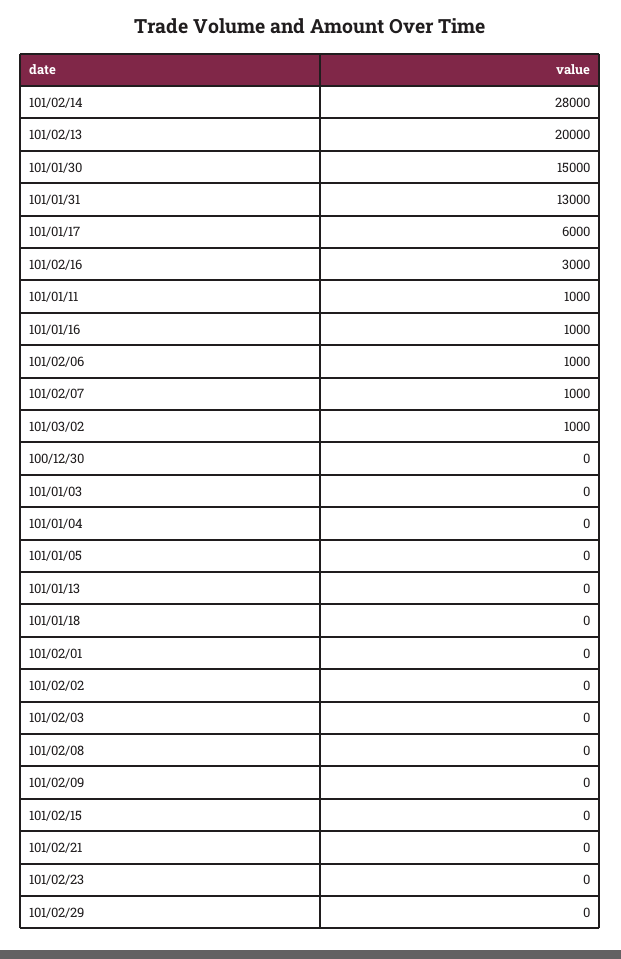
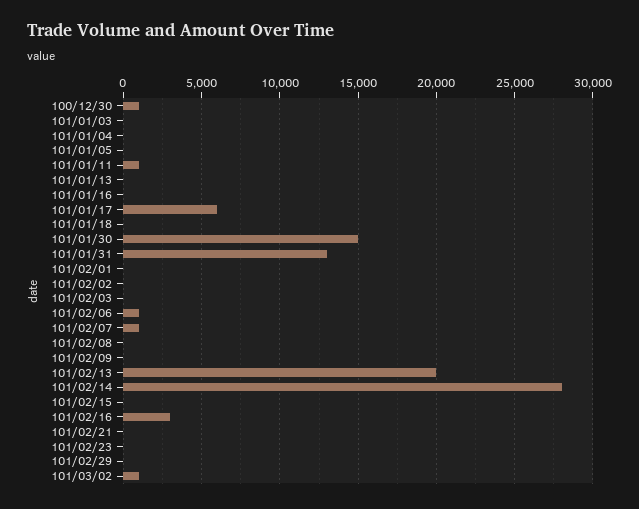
101/01/16: 1000 -> 0
100/12/30: 0 -> 1000

